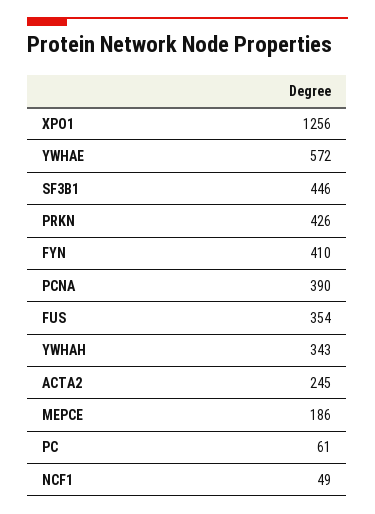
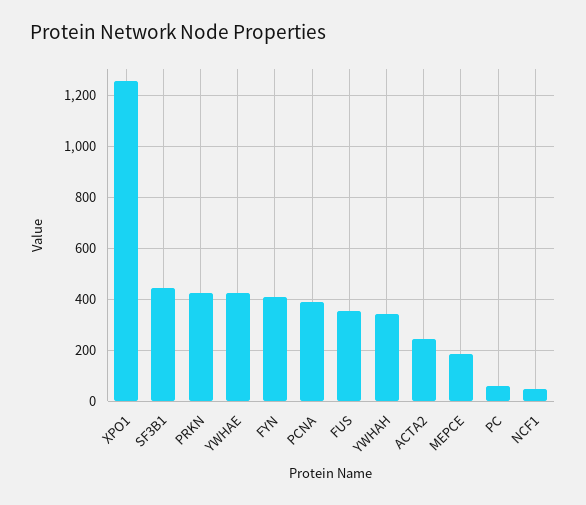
YWHAE: 572 -> 425

